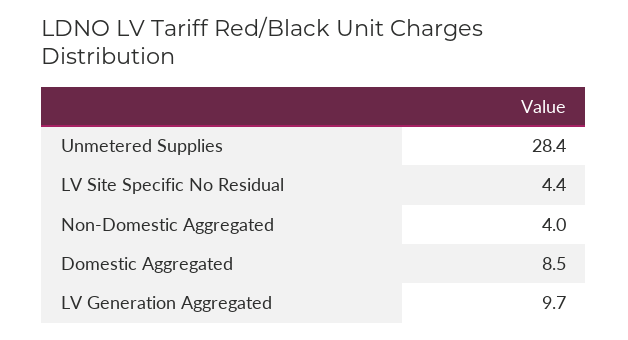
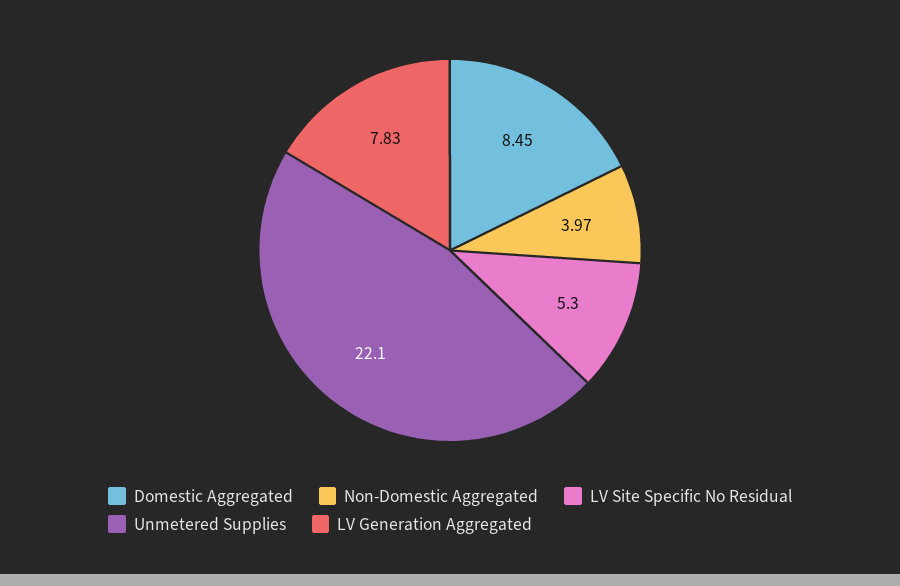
Unmetered Supplies: 28.4 -> 22.1
LV Site Specific No Residual: 4.4 -> 5.3
LV Generation Aggregated: 9.7 -> 7.83

